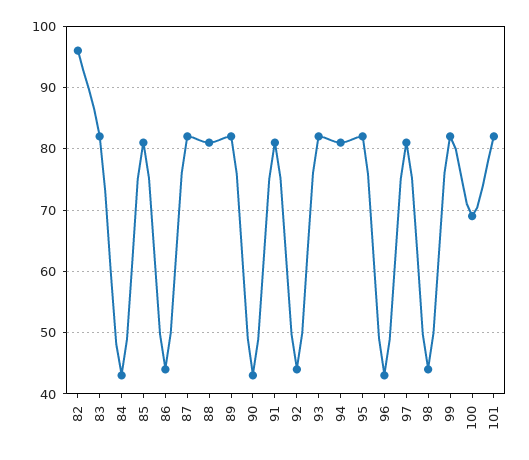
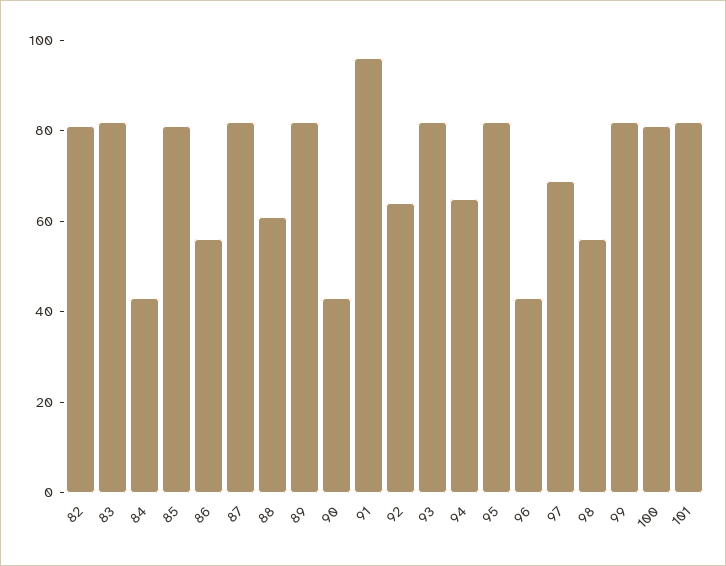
82: 96 -> 80
86: 44 -> 55
88: 81 -> 60
91: 81 -> 95
92: 44 -> 65
94: 81 -> 65
97: 81 -> 70
98: 44 -> 55
100: 69 -> 80

